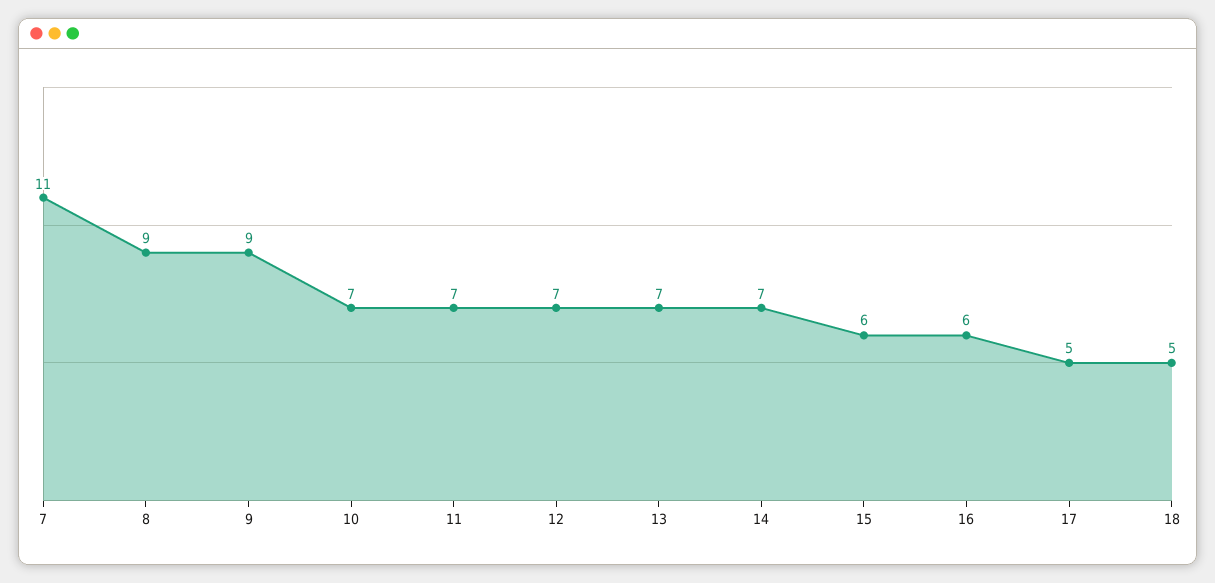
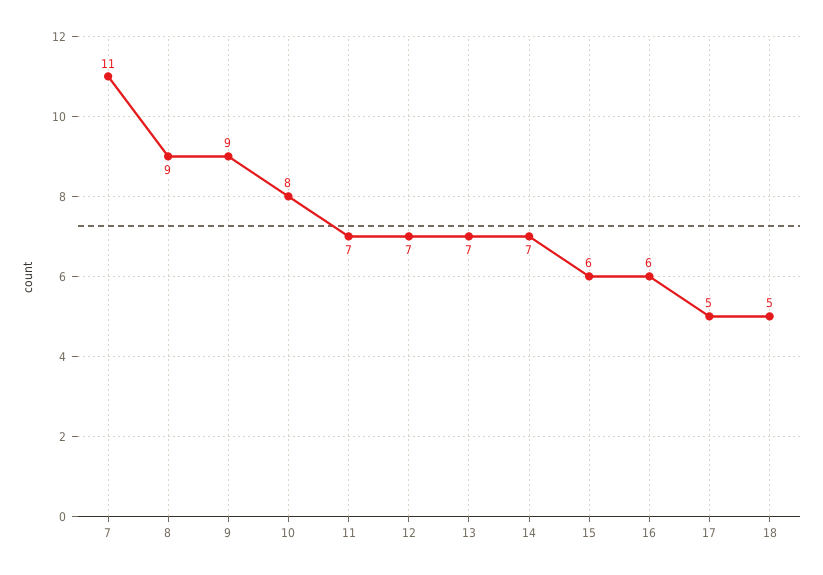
10: 7 -> 8

